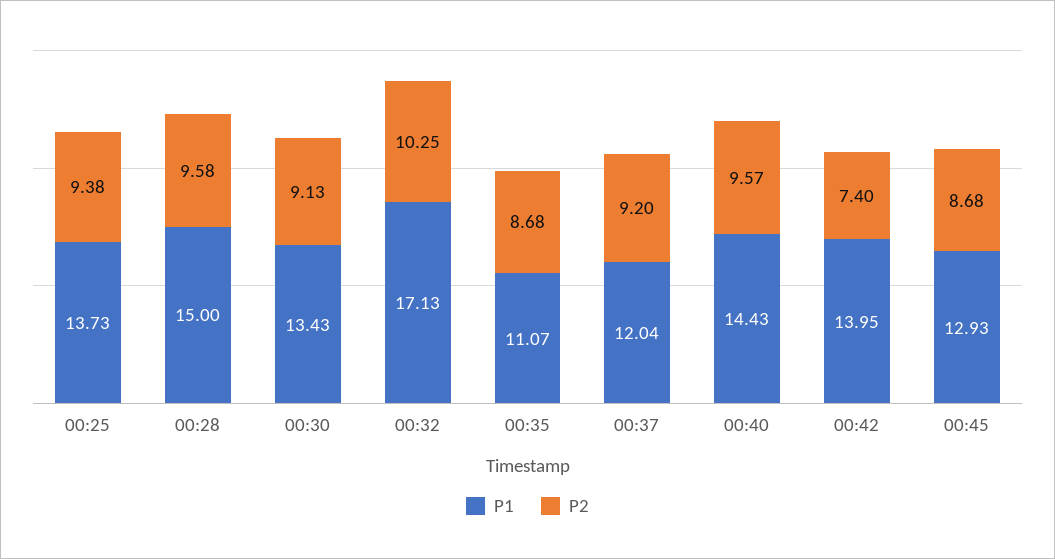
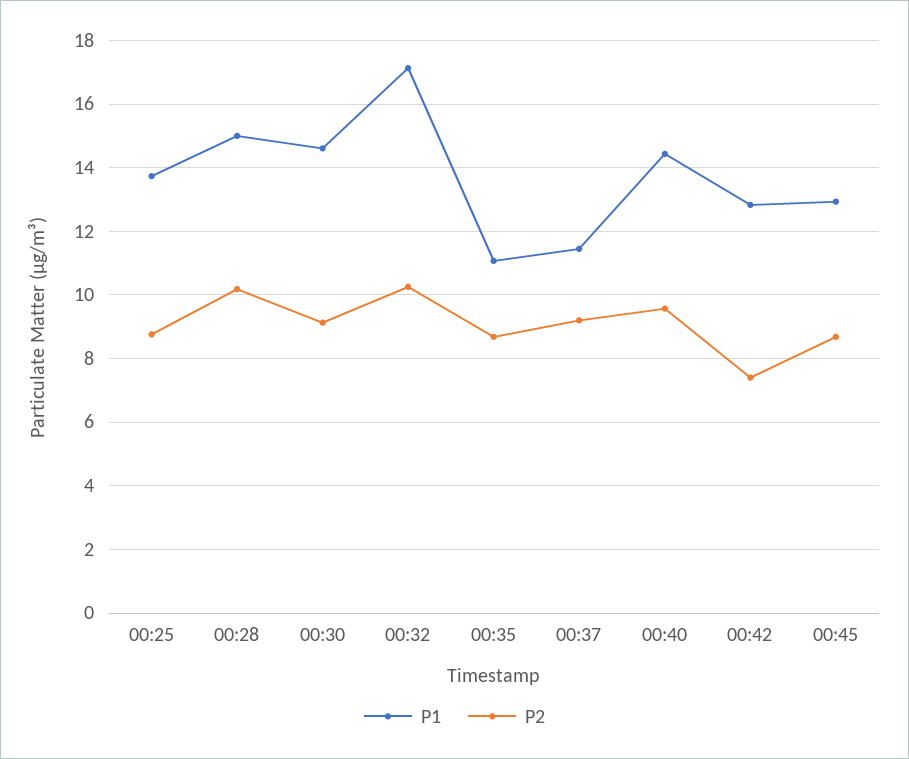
P2, 00:25: 9.38 -> 8.8
P2, 00:28: 9.58 -> 10.2
P1, 00:30: 13.43 -> 14.6
P1, 00:37: 12.04 -> 11.4
P1, 00:42: 13.95 -> 12.8

